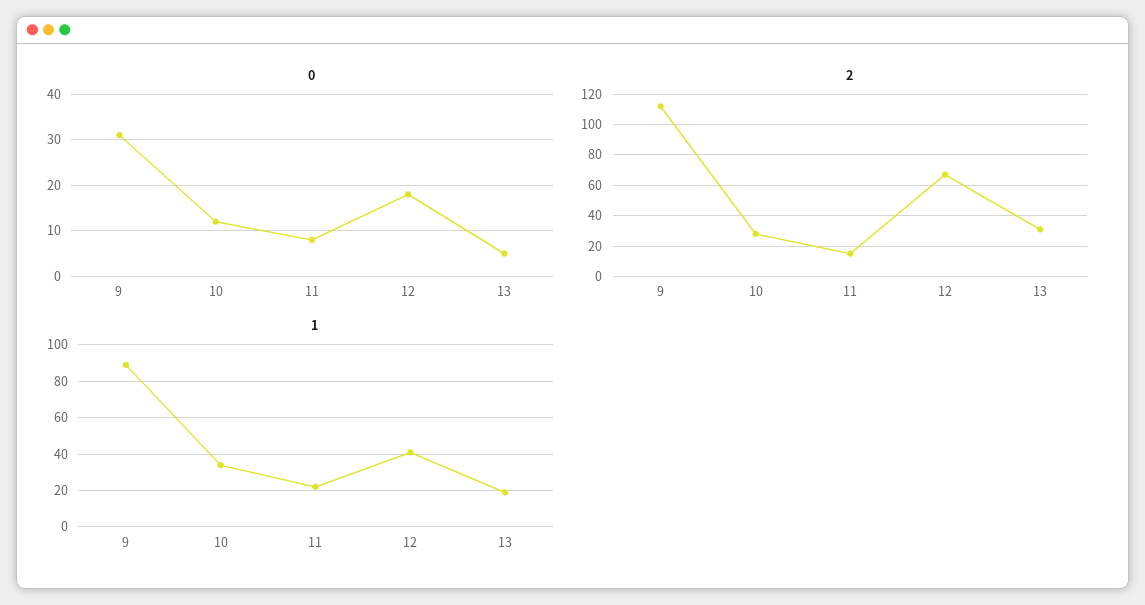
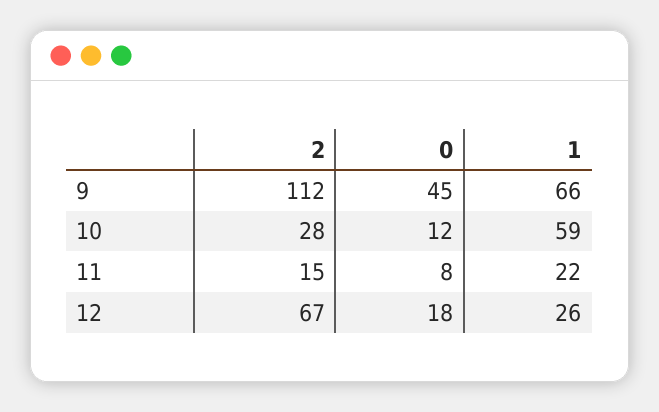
0, 9: 30 -> 45
0, 13: 5 -> none
2, 13: 30 -> none
1, 9: 90 -> 66
1, 10: 35 -> 59
1, 12: 40 -> 26
1, 13: 20 -> none

